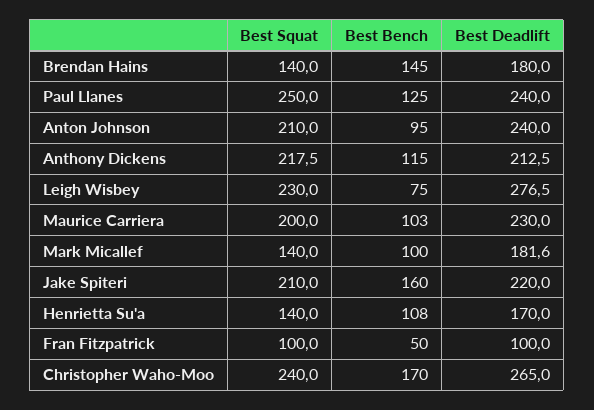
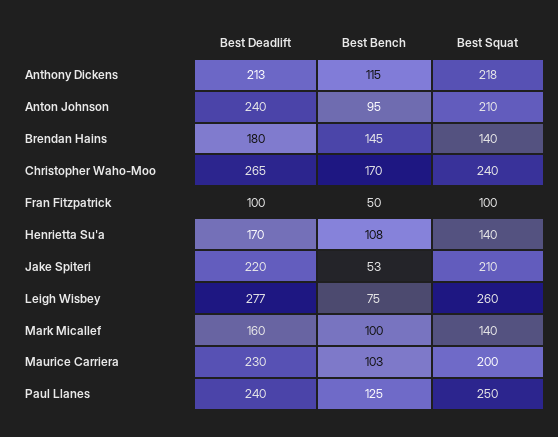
Best Squat, Leigh Wisbey: 230 -> 260
Best Deadlift, Mark Micallef: 181.6 -> 160
Best Bench, Jake Spiteri: 160 -> 53

